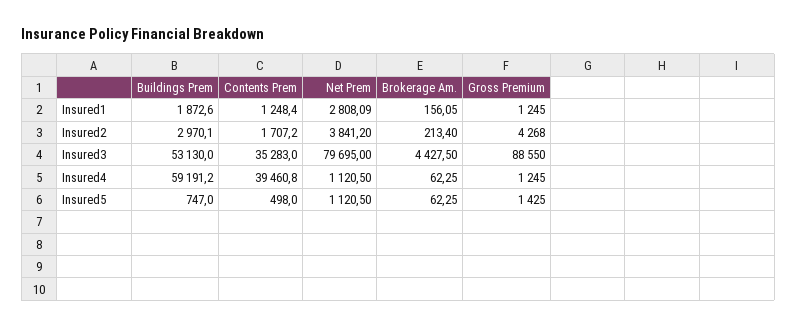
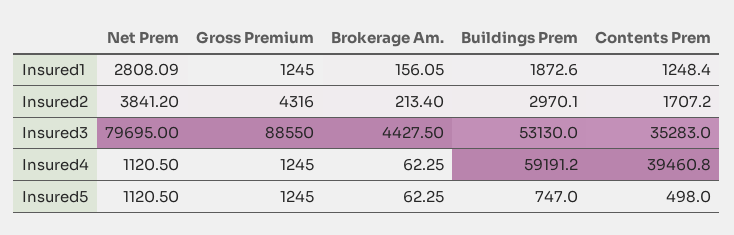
Gross Premium, Insured2: 4268 -> 4316
Gross Premium, Insured5: 1425 -> 1245

